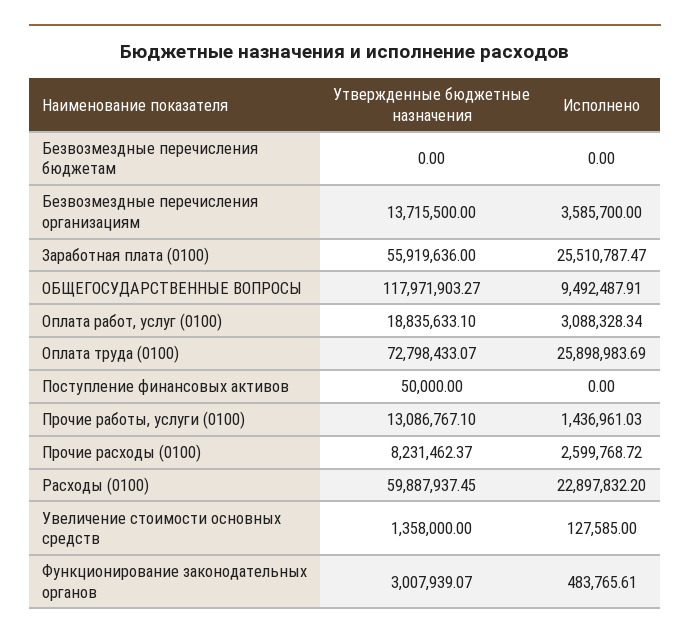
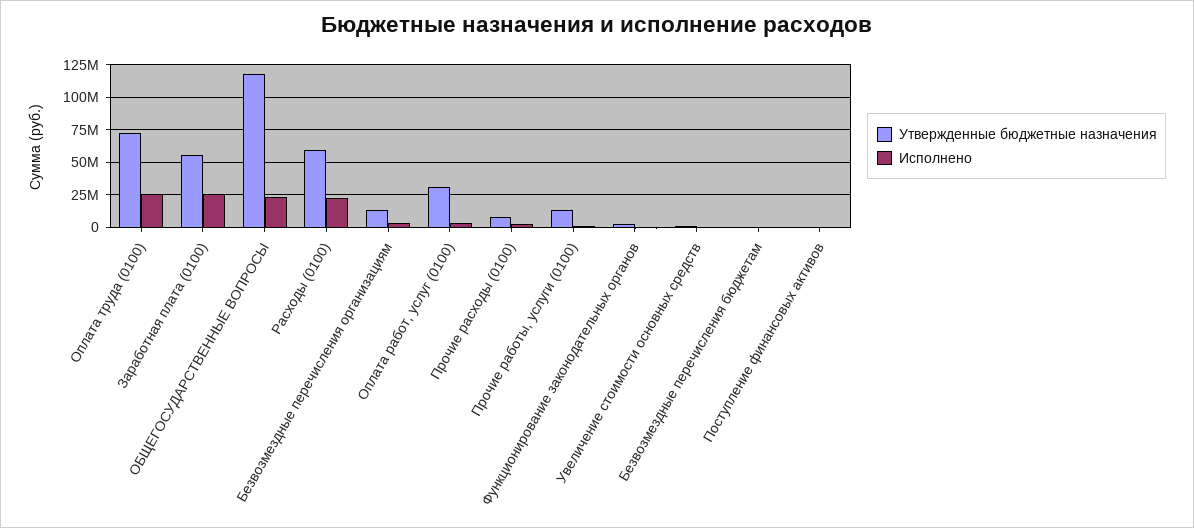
Исполнено, ОБЩЕГОСУДАРСТВЕННЫЕ ВОПРОСЫ: 9492487.91 -> 25000000
Утвержденные бюджетные назначения, Оплата работ, услуг (0100): 18835633.1 -> 30000000

